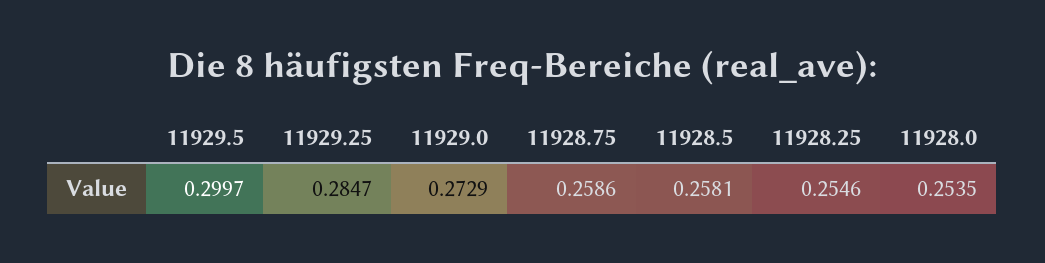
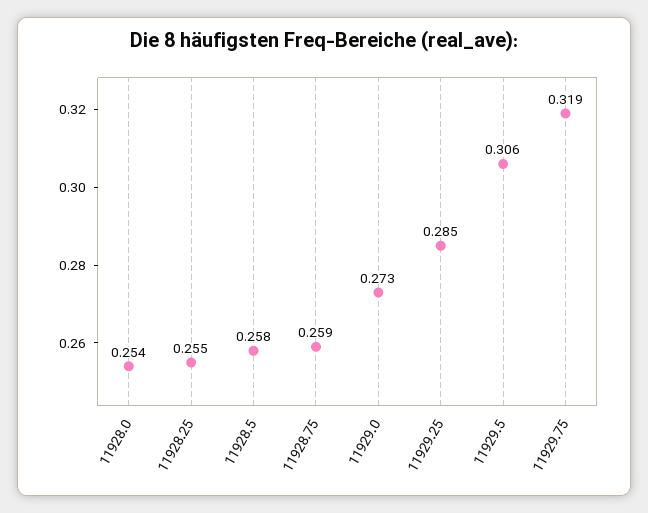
11929.5: 0.2997 -> 0.306
11929.75: none -> 0.319

